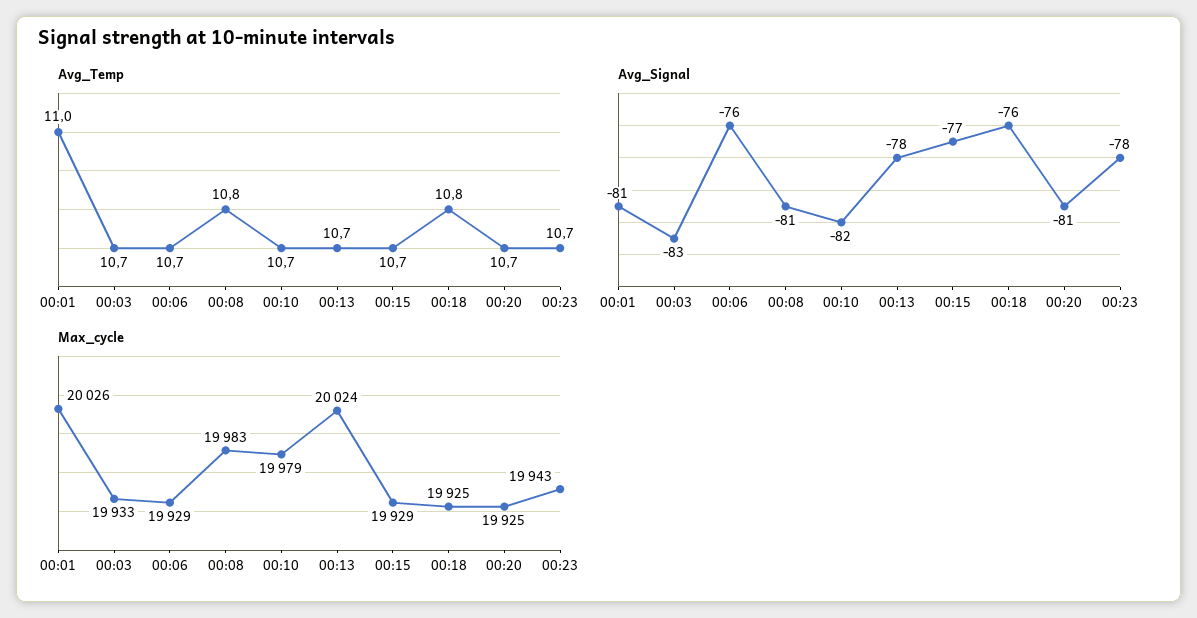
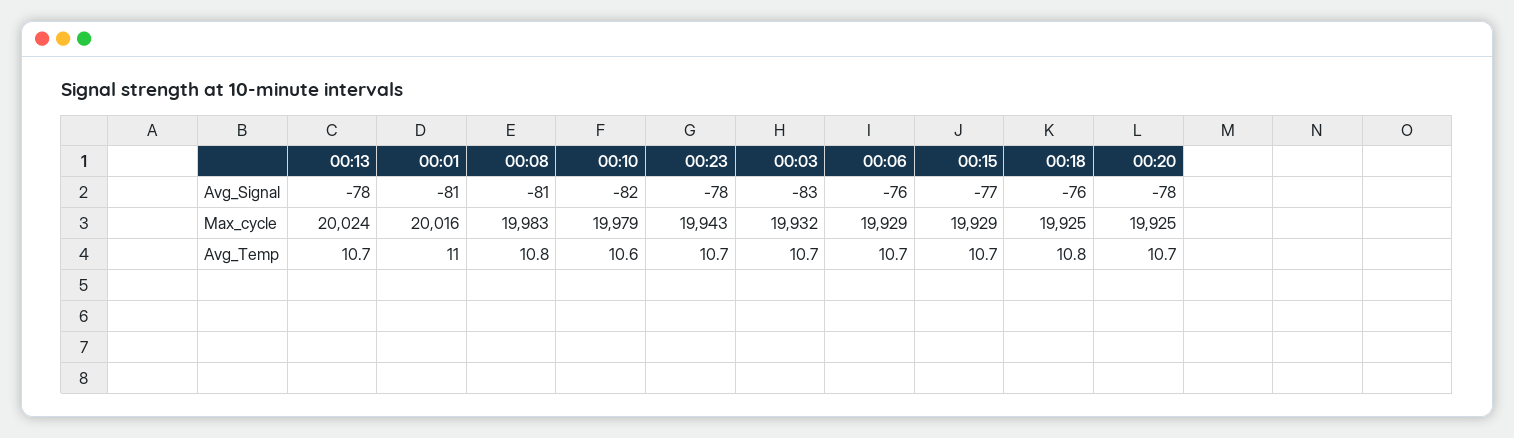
Avg_Temp, 00:10: 10.7 -> 10.6
Avg_Signal, 00:20: -81 -> -78
Max_cycle, 00:01: 20026 -> 20016
Max_cycle, 00:03: 19933 -> 19932

